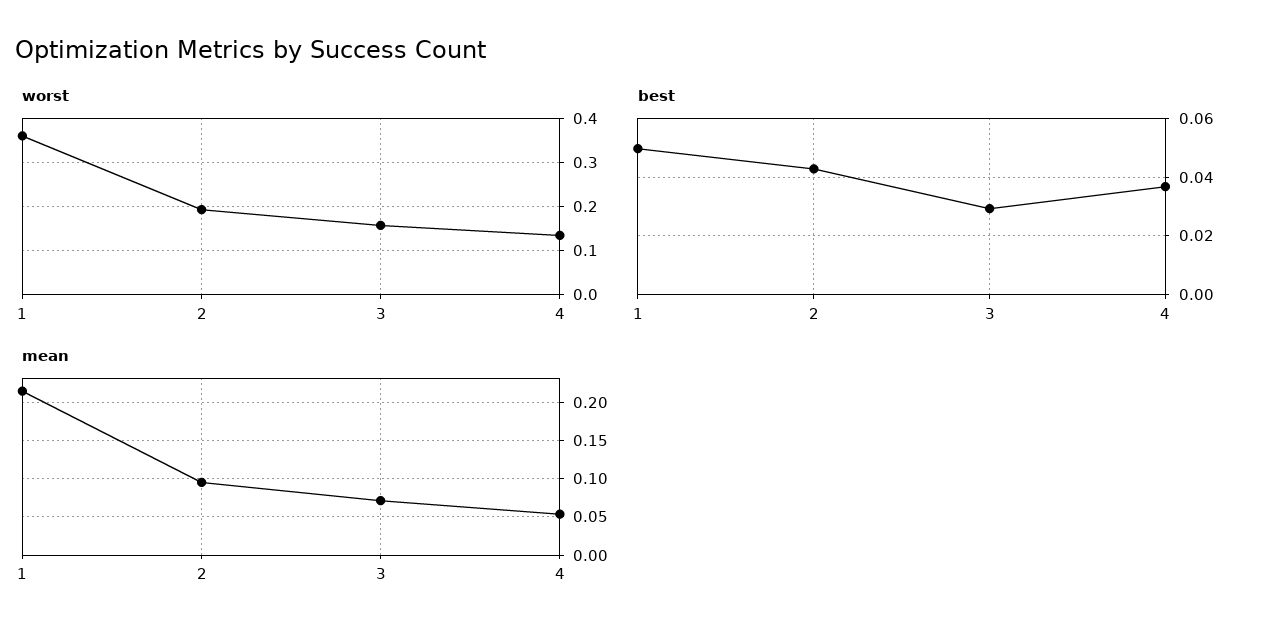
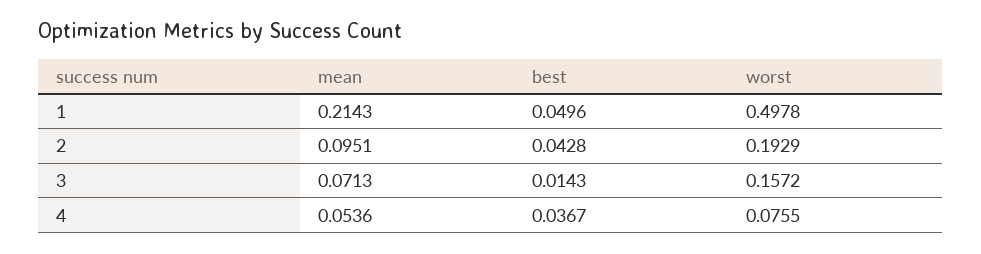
worst, 1: 0.36 -> 0.4978
worst, 4: 0.14 -> 0.0755
best, 3: 0.03 -> 0.0143

